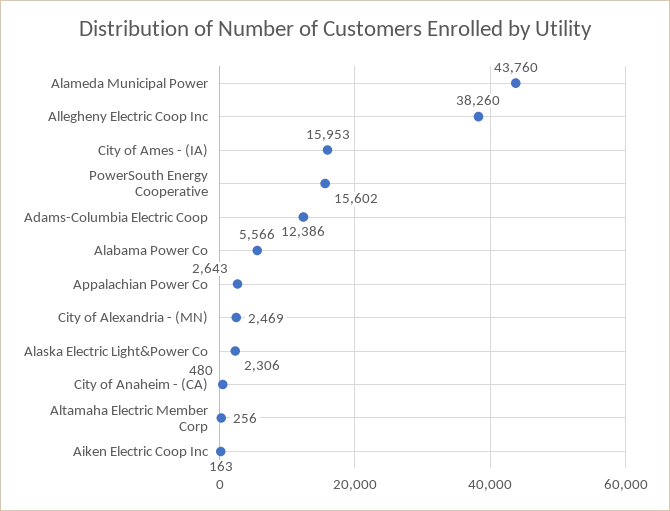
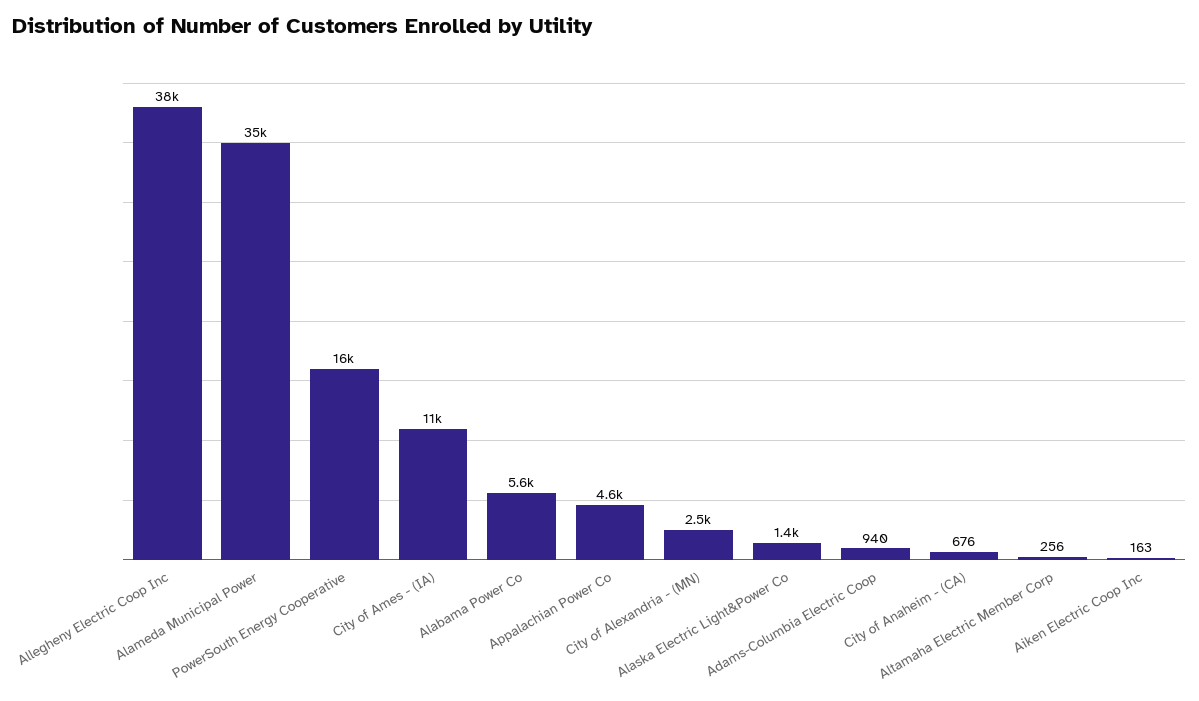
Alameda Municipal Power: 43760 -> 35000
City of Ames - (IA): 15953 -> 11000
Adams-Columbia Electric Coop: 12386 -> 940
Appalachian Power Co: 2643 -> 4600
Alaska Electric Light&Power Co: 2306 -> 1400
City of Anaheim - (CA): 480 -> 676

